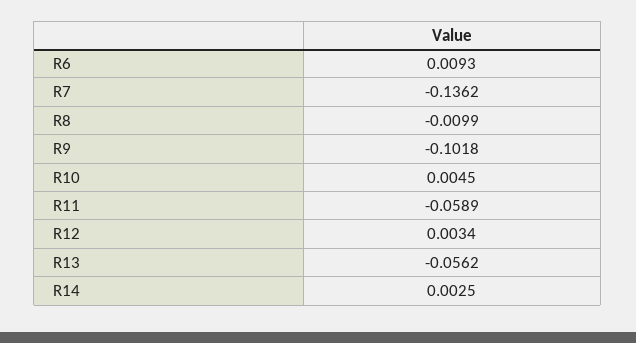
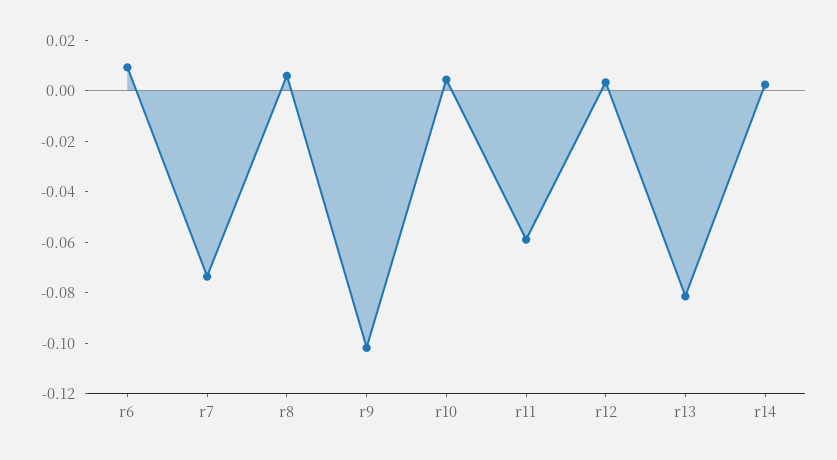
R7: -0.1362 -> -0.075
R8: -0.0099 -> 0.005
R13: -0.0562 -> -0.08

